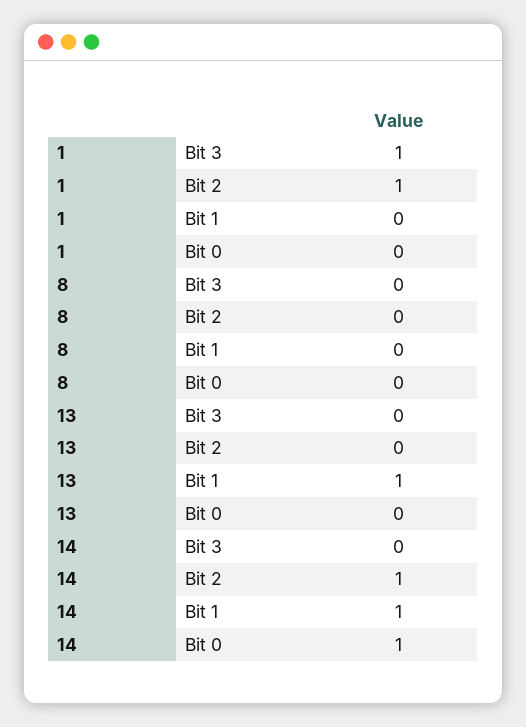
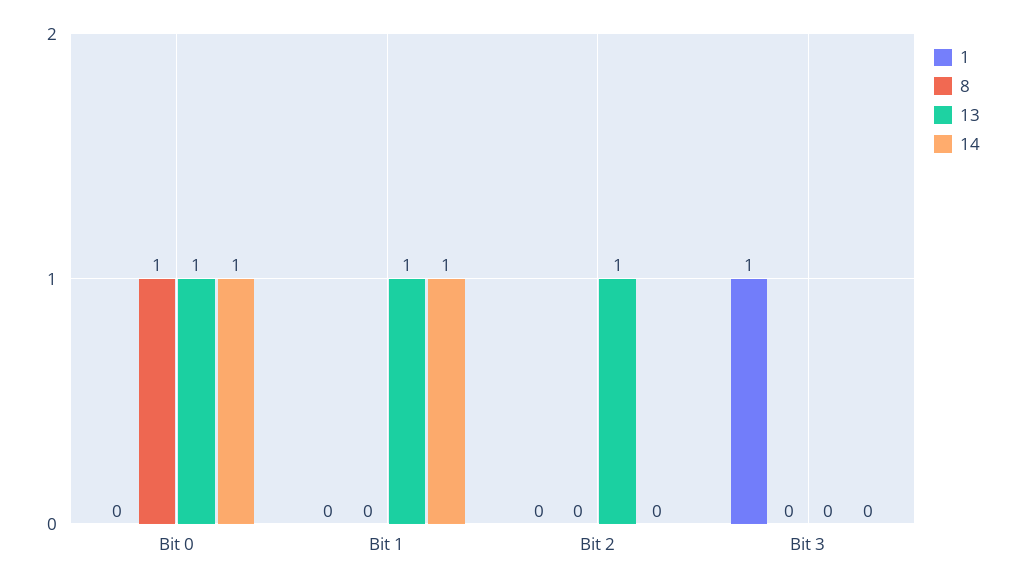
1, Bit 2: 1 -> 0
8, Bit 0: 0 -> 1
13, Bit 2: 0 -> 1
13, Bit 0: 0 -> 1
14, Bit 2: 1 -> 0

